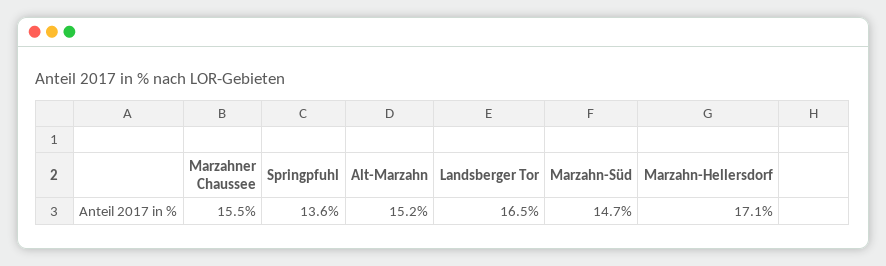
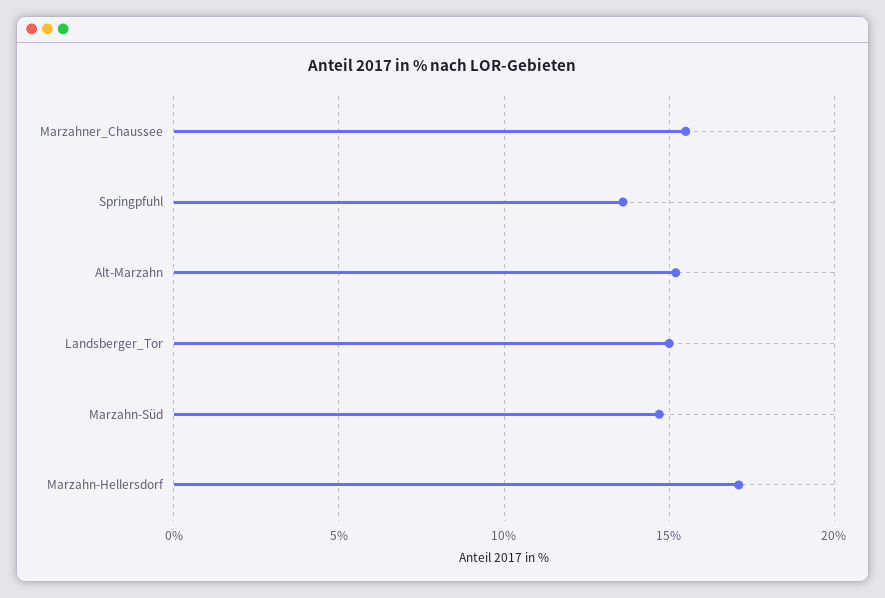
Landsberger Tor: 16.5 -> 15

